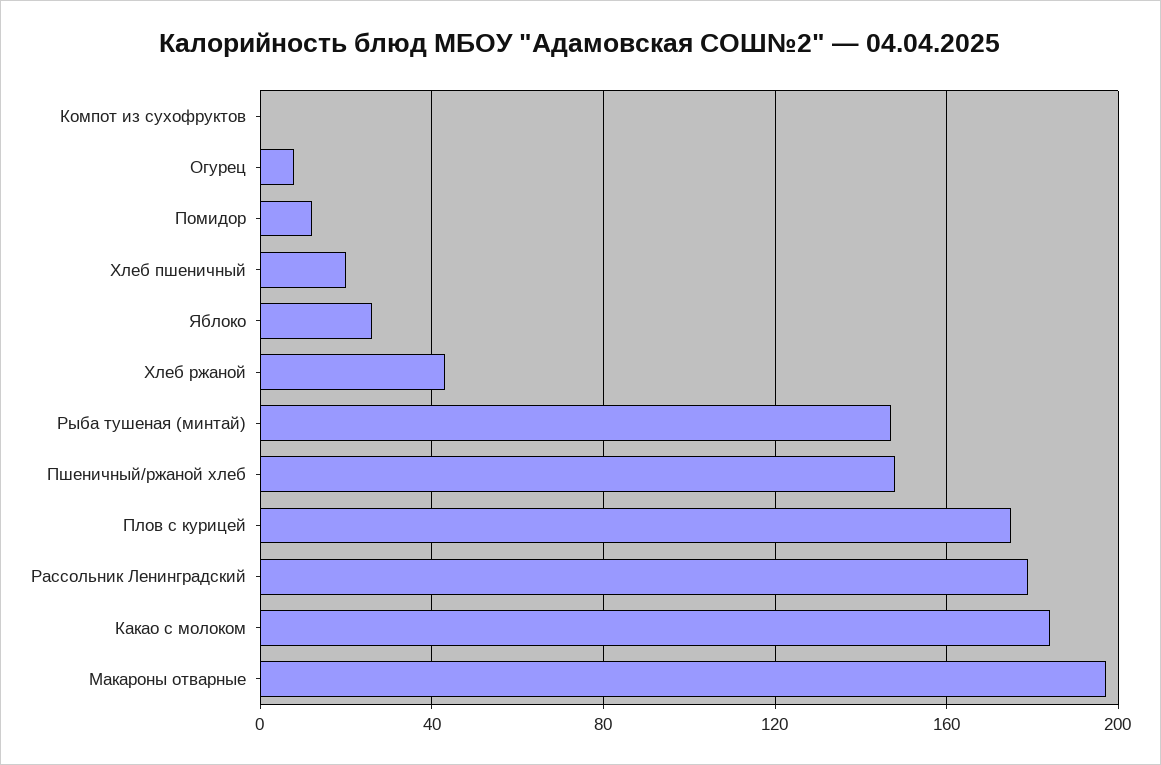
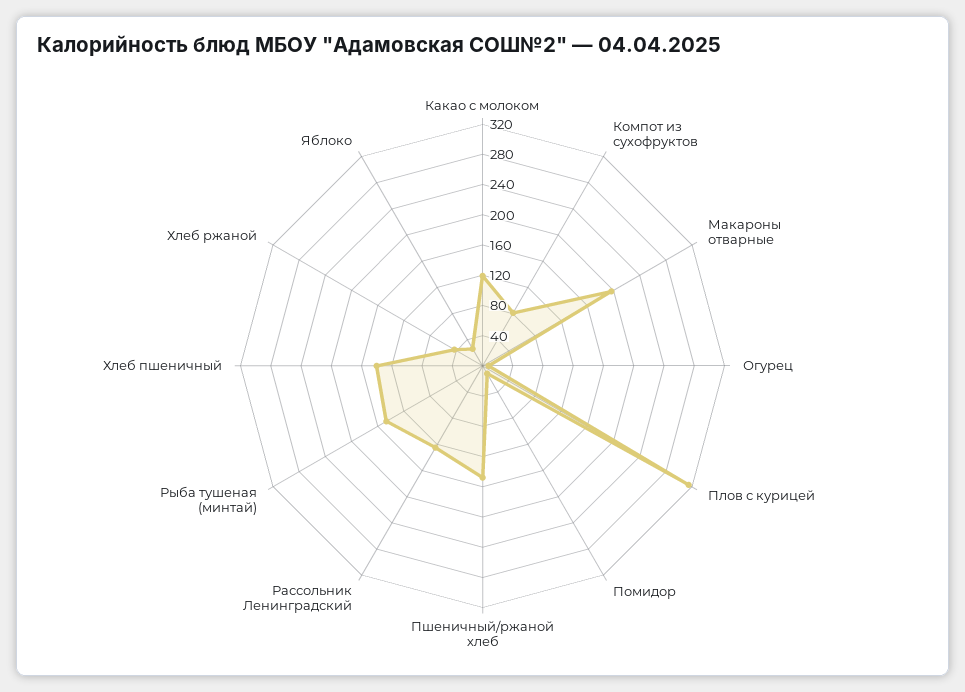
Компот из сухофруктов: 0 -> 80
Хлеб пшеничный: 20 -> 140
Плов с курицей: 175 -> 320
Рассольник Ленинградский: 180 -> 120
Какао с молоком: 185 -> 120

